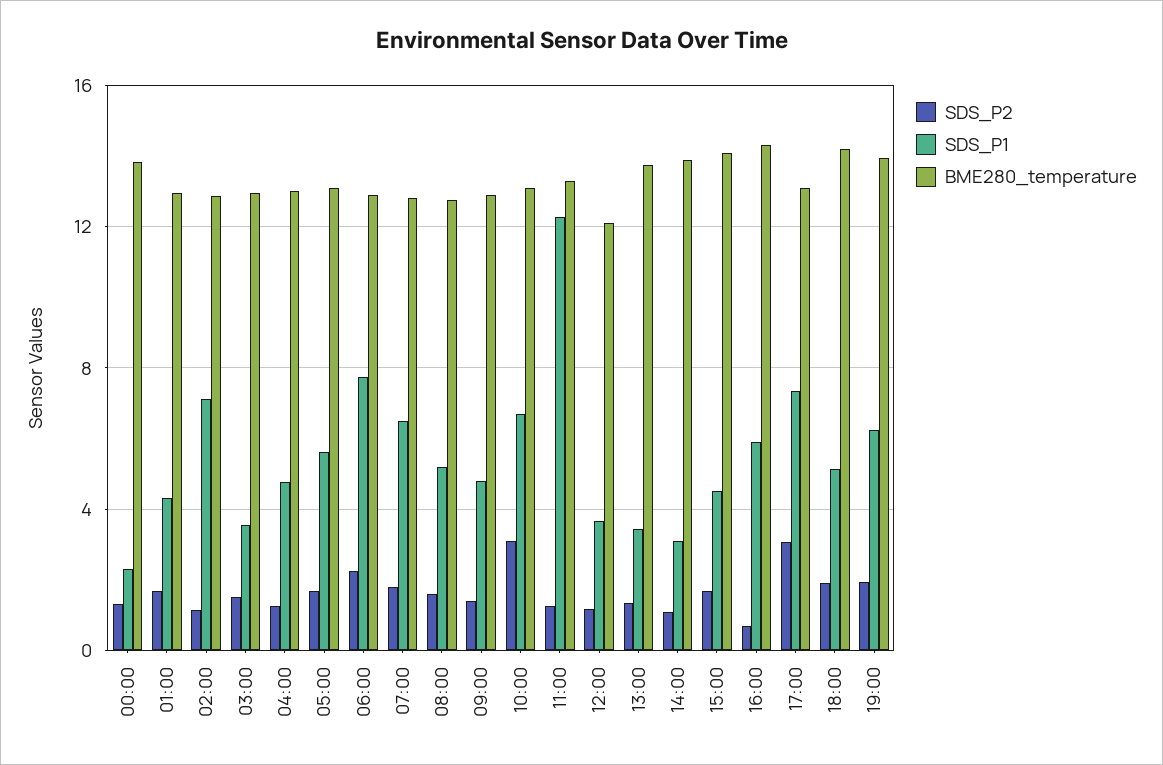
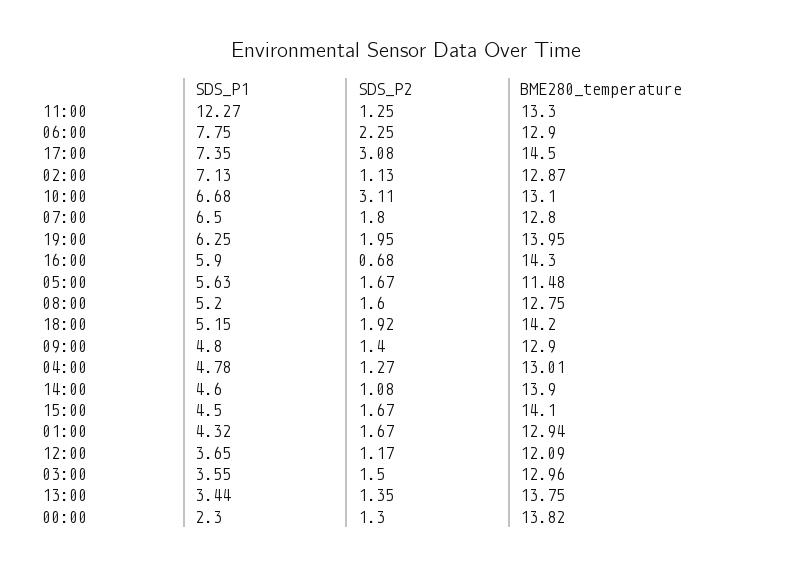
BME280_temperature, 05:00: 13 -> 11.48
SDS_P1, 14:00: 3 -> 4.6
BME280_temperature, 17:00: 13 -> 14.5

